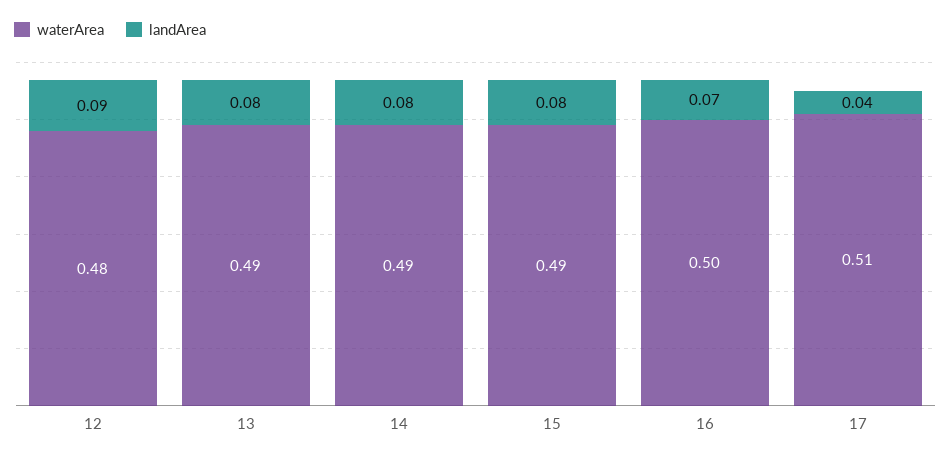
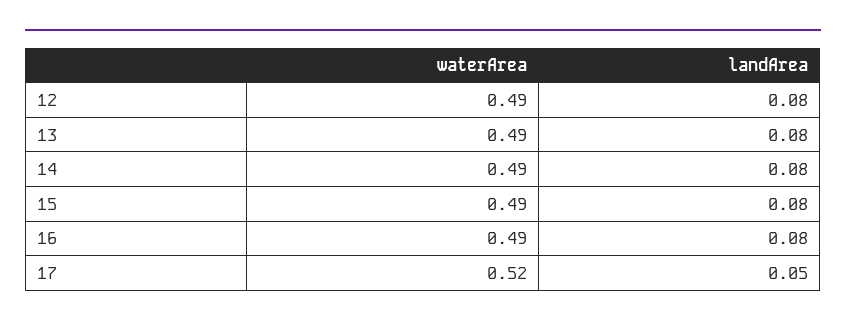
waterArea, 12: 0.48 -> 0.49
landArea, 12: 0.09 -> 0.08
waterArea, 16: 0.5 -> 0.49
landArea, 16: 0.07 -> 0.08
waterArea, 17: 0.51 -> 0.52
landArea, 17: 0.04 -> 0.05

